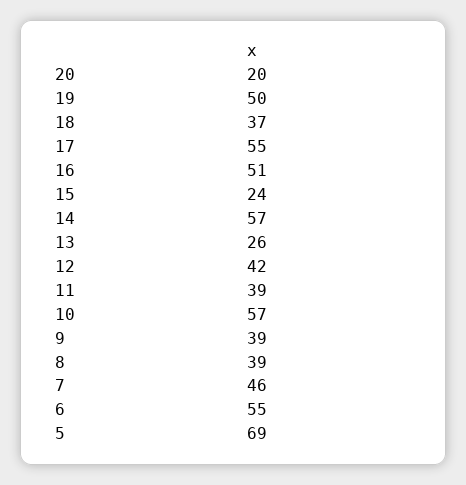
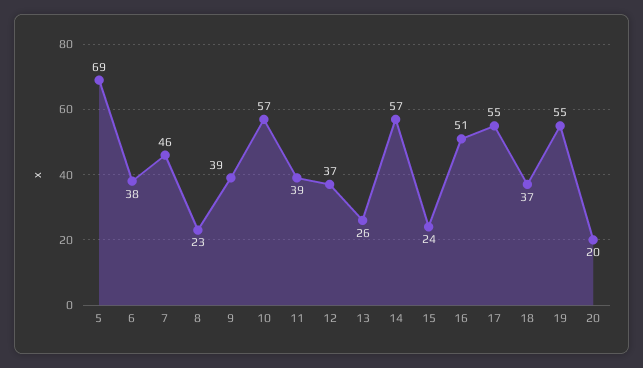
19: 50 -> 55
12: 42 -> 37
8: 39 -> 23
6: 55 -> 38

